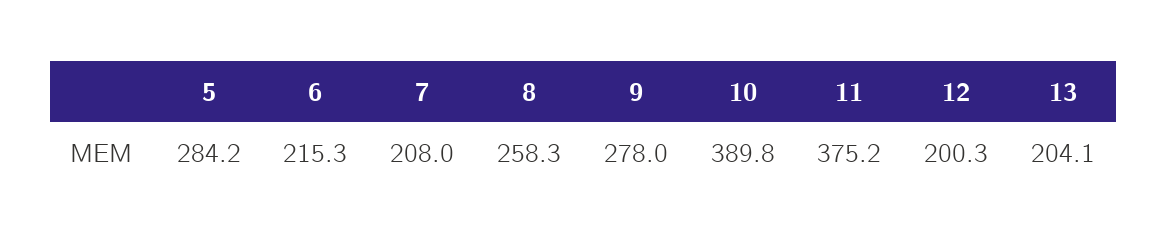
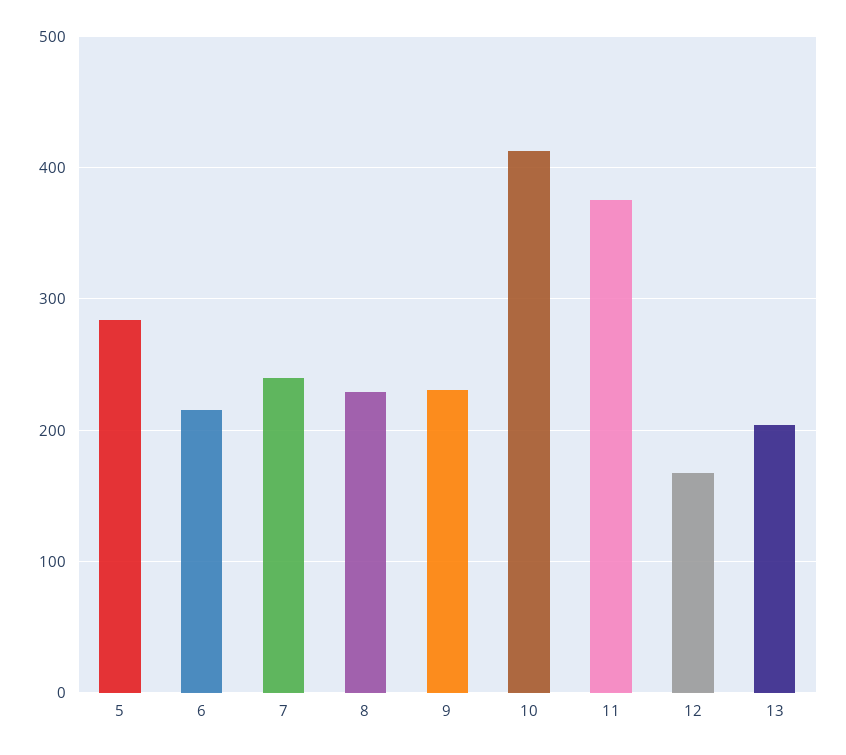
7: 208 -> 240
8: 258.3 -> 230
9: 278 -> 230
10: 389.8 -> 410
12: 200.3 -> 170

